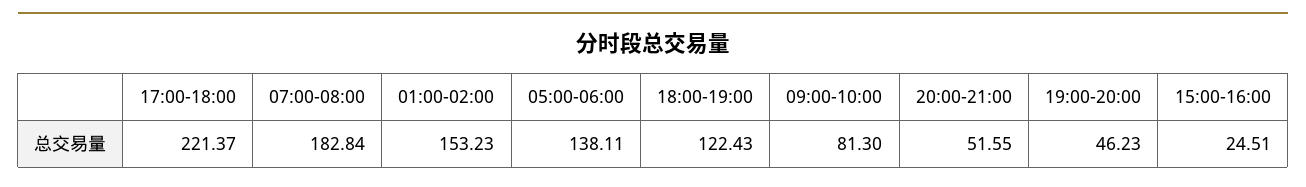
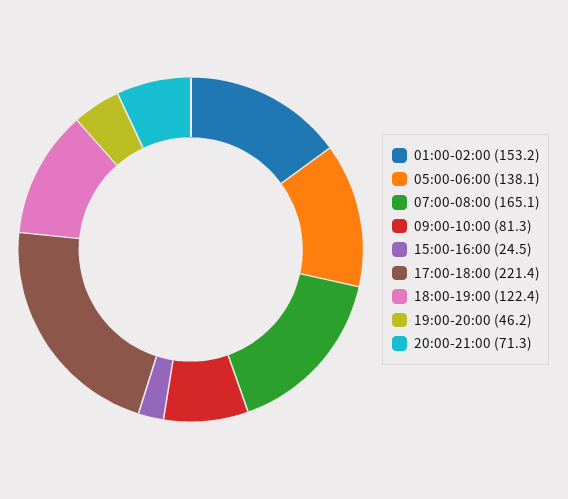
07:00-08:00: 182.84 -> 165.1
20:00-21:00: 51.55 -> 71.3

